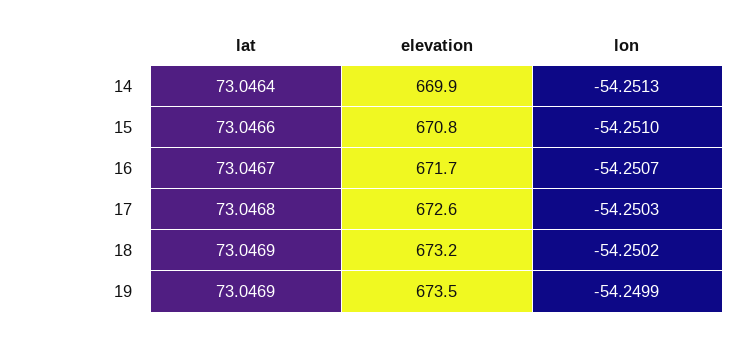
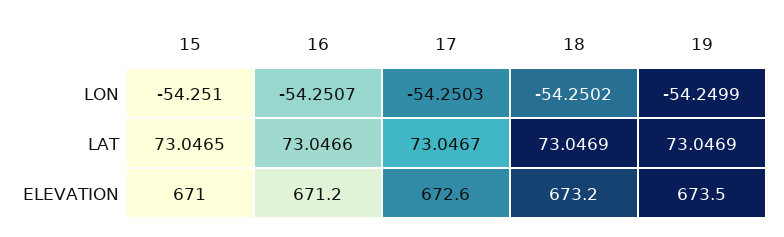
lat, 14: 73.0464 -> none
elevation, 14: 669.9 -> none
lon, 14: -54.2513 -> none
lat, 15: 73.0466 -> 73.0465
elevation, 15: 670.8 -> 671
lat, 16: 73.0467 -> 73.0466
elevation, 16: 671.7 -> 671.2
lat, 17: 73.0468 -> 73.0467

